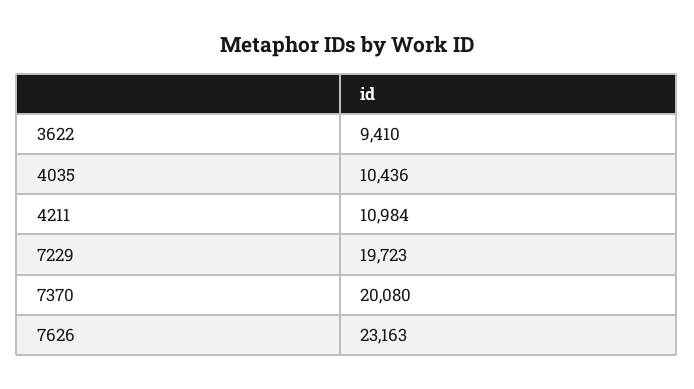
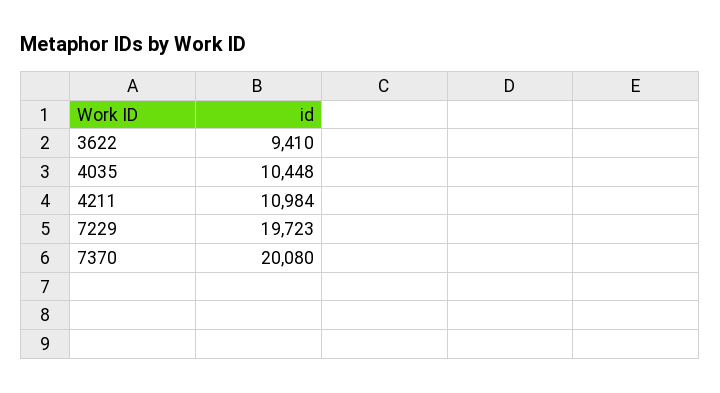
4035: 10436 -> 10448
7626: 23163 -> none

